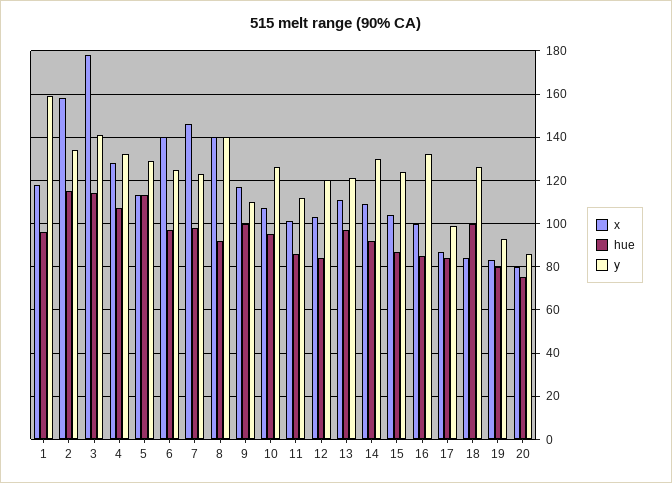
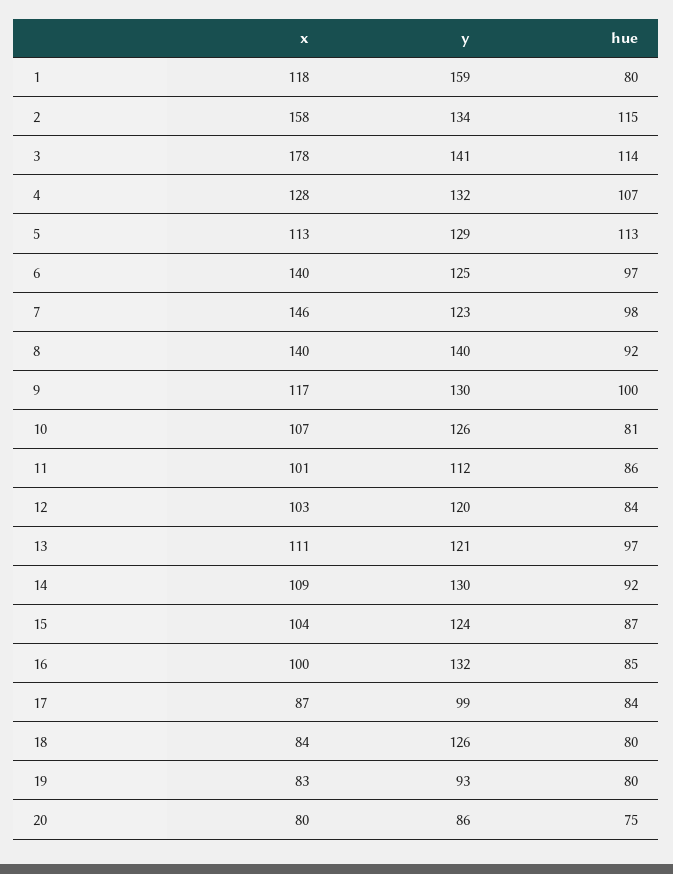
hue, 1: 95 -> 80
y, 9: 110 -> 130
hue, 10: 95 -> 81
hue, 18: 100 -> 80

